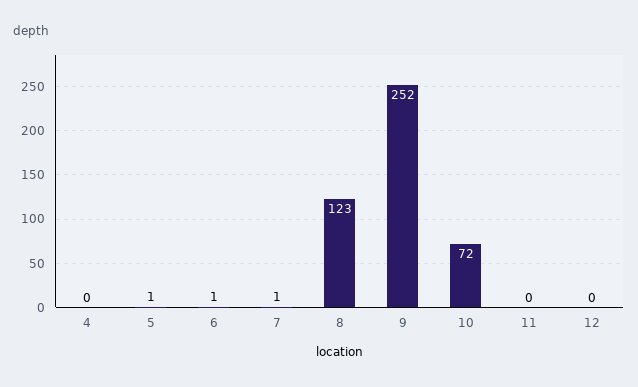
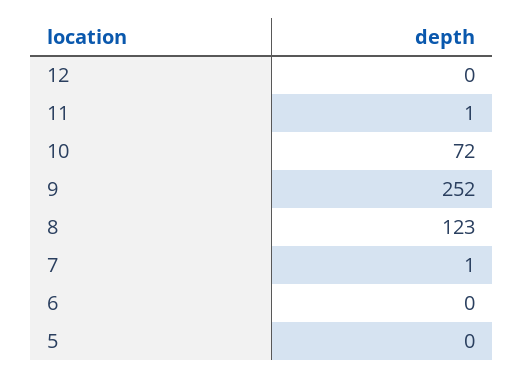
4: 0 -> none
5: 1 -> 0
6: 1 -> 0
11: 0 -> 1

